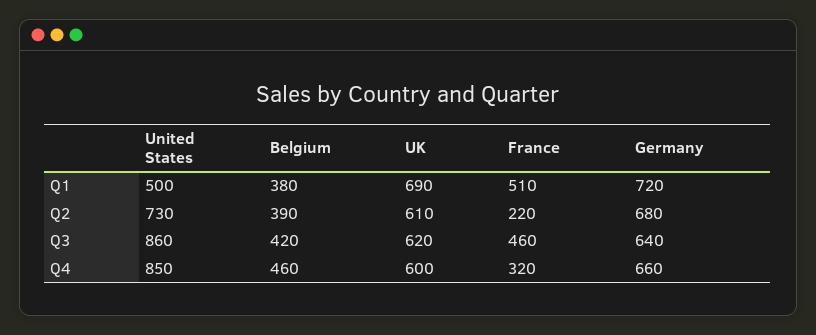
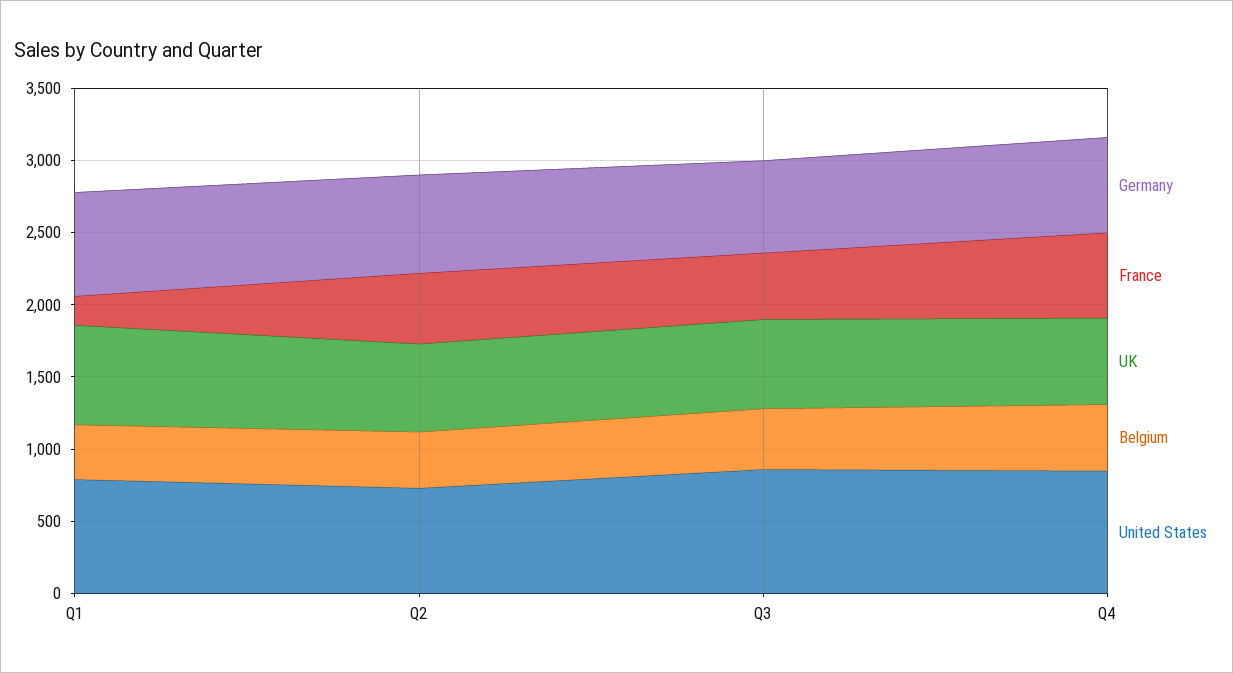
United States, Q1: 500 -> 800
France, Q1: 510 -> 200
France, Q2: 220 -> 500
France, Q4: 320 -> 600

